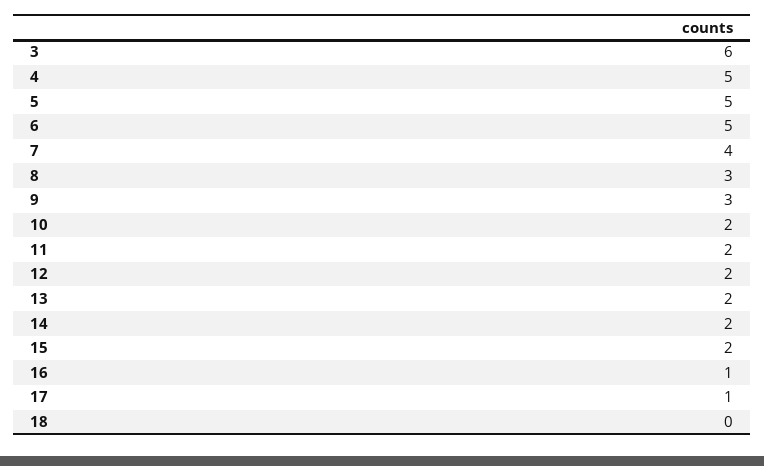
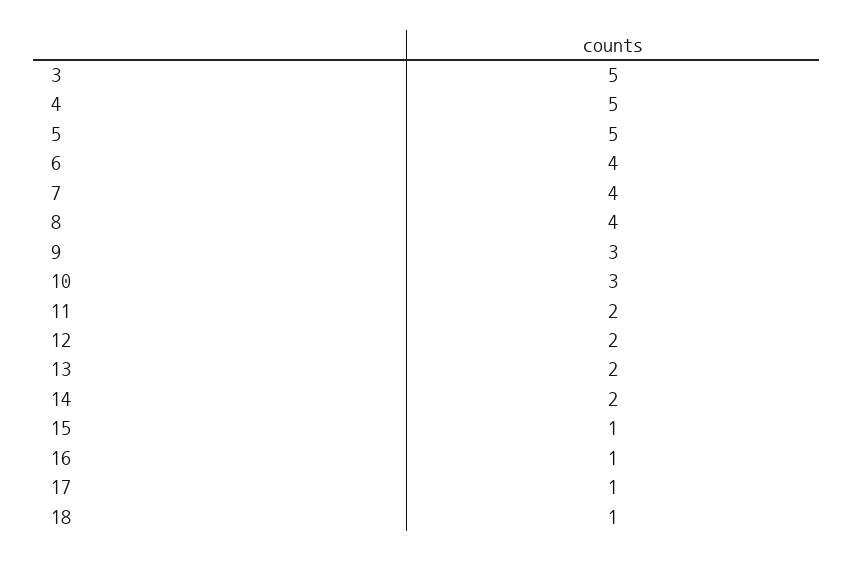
3: 6 -> 5
6: 5 -> 4
8: 3 -> 4
10: 2 -> 3
15: 2 -> 1
18: 0 -> 1

